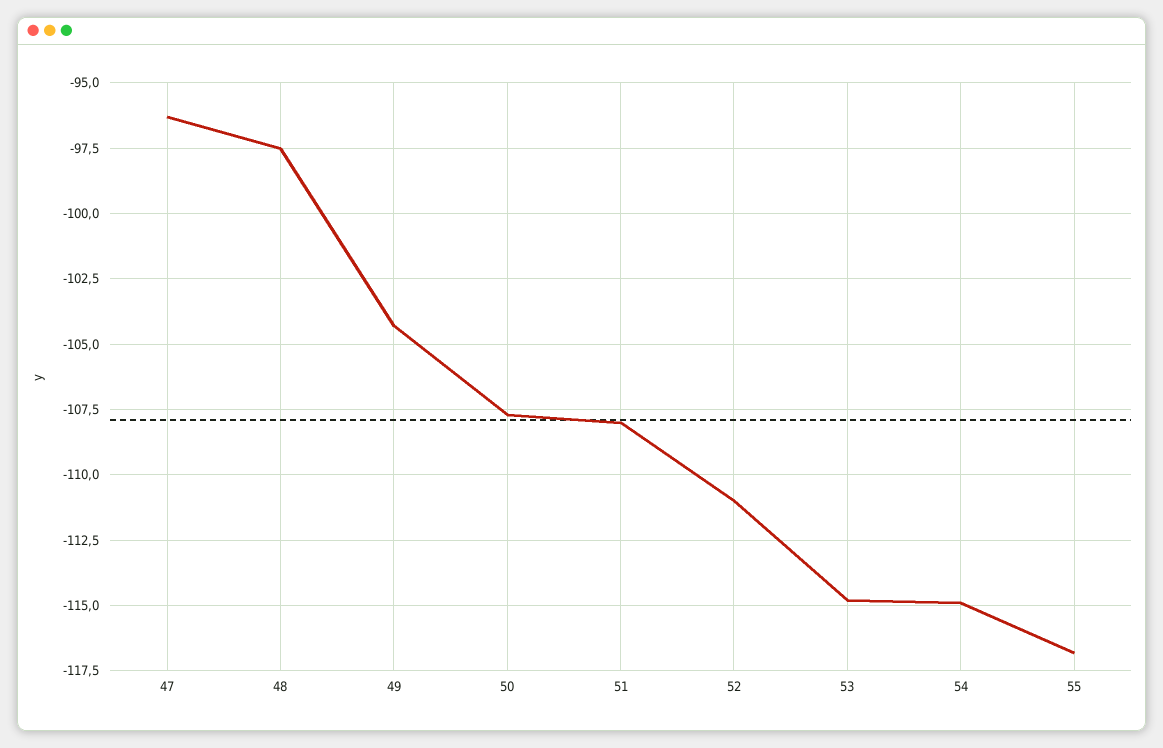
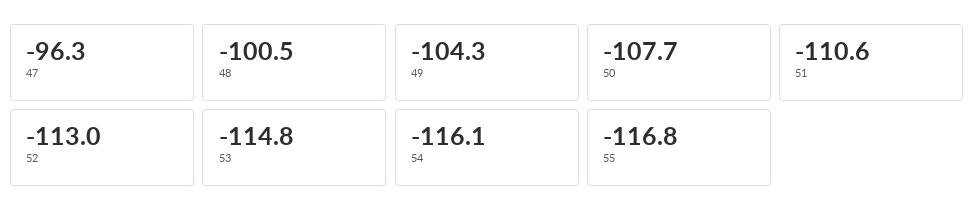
48: -97.5 -> -100.5
51: -108 -> -110.6
52: -111 -> -113
54: -115 -> -116.1

